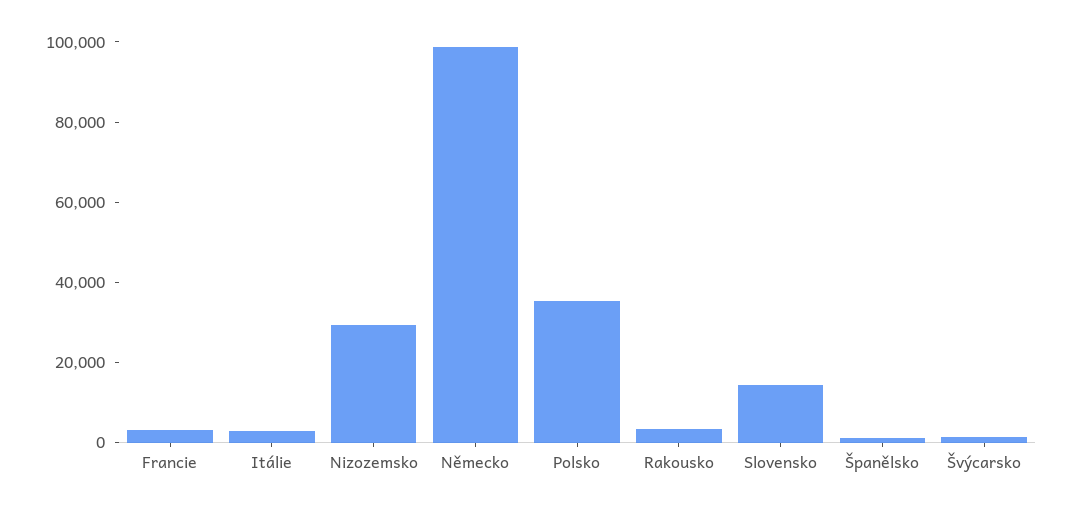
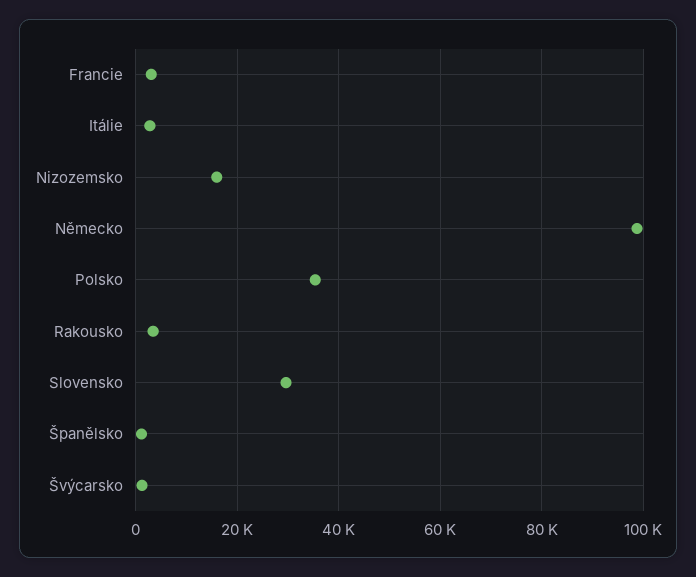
Nizozemsko: 30000 -> 16000
Slovensko: 15000 -> 30000

